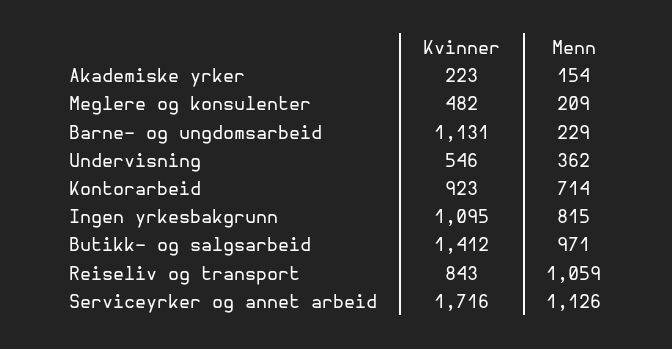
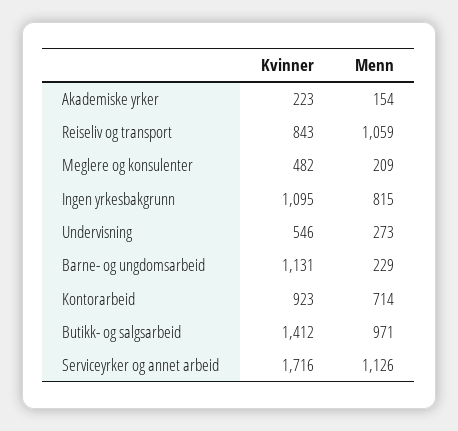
Menn, Undervisning: 362 -> 273

